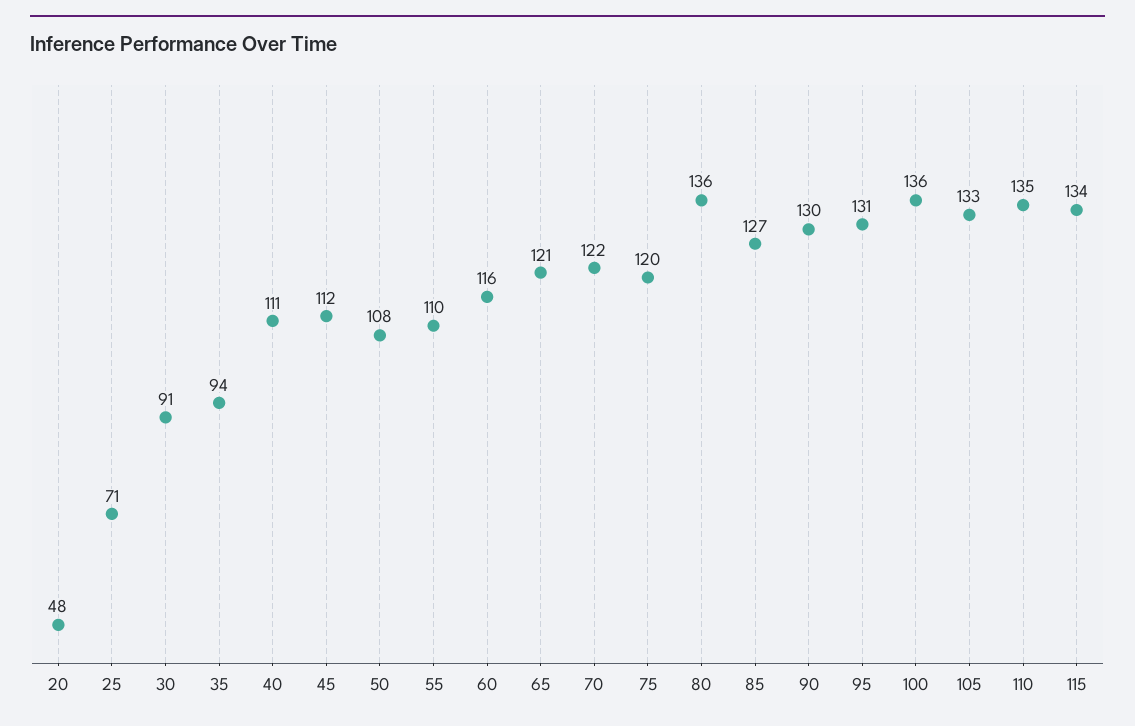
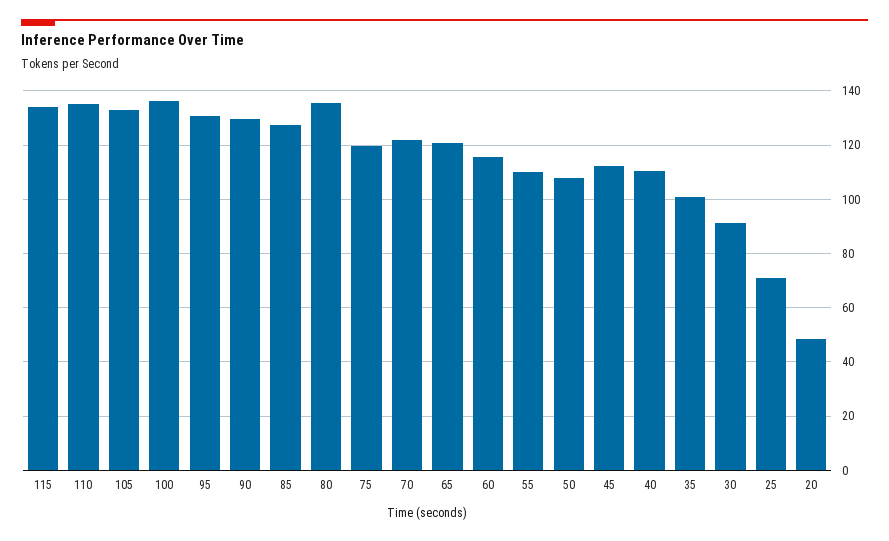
35: 94 -> 100

